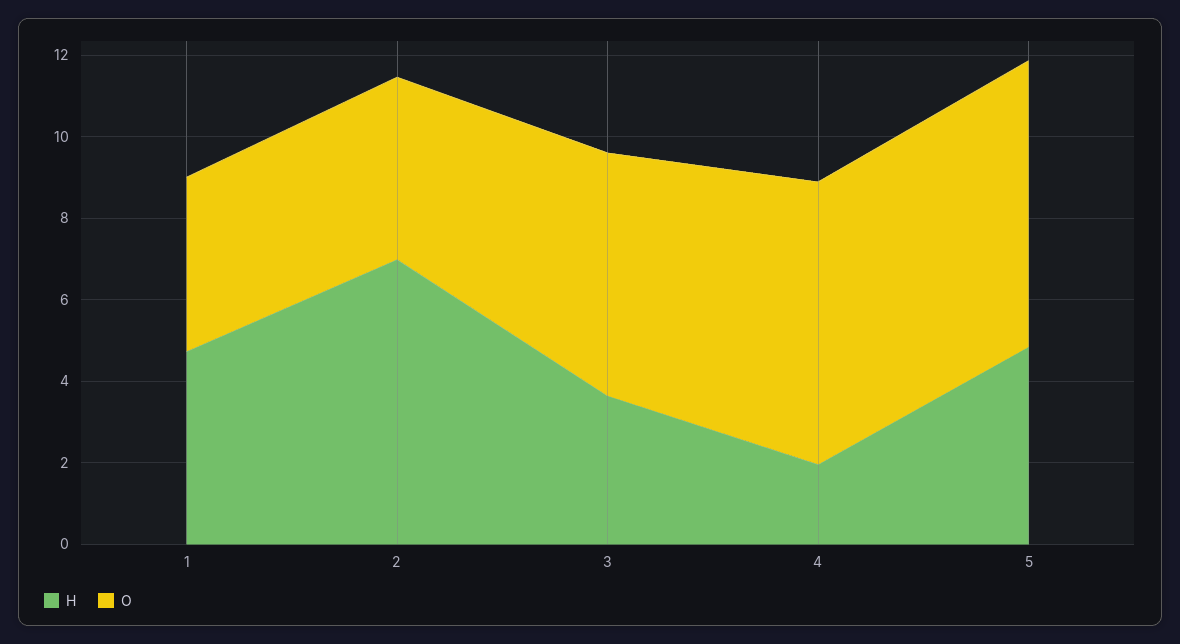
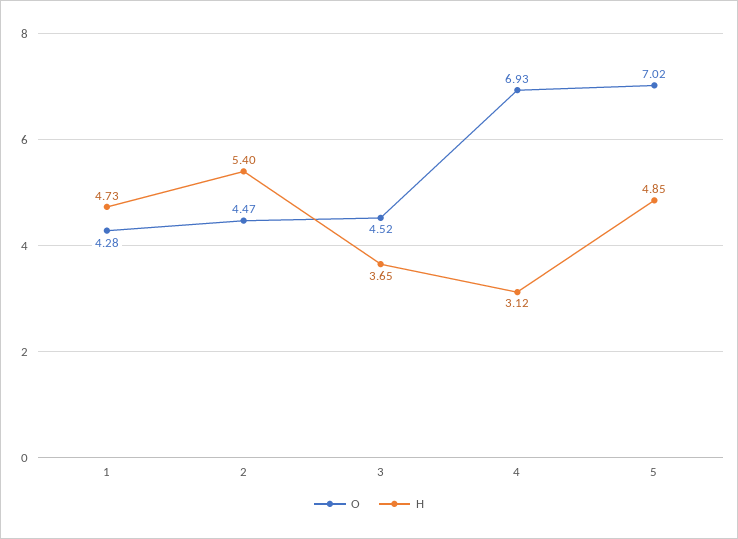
H, 2: 7 -> 5.4
O, 3: 6 -> 4.52
H, 4: 2 -> 3.12

